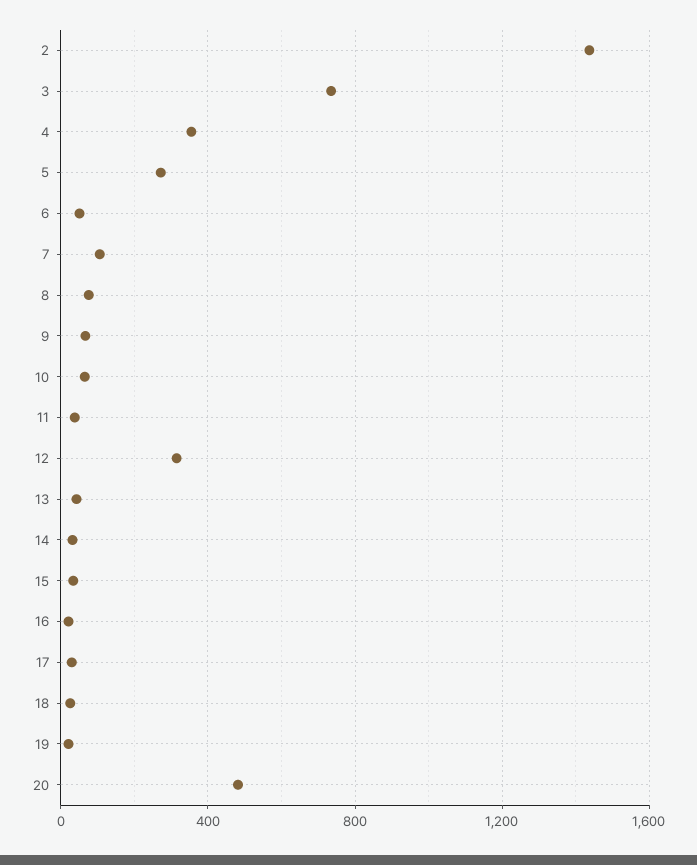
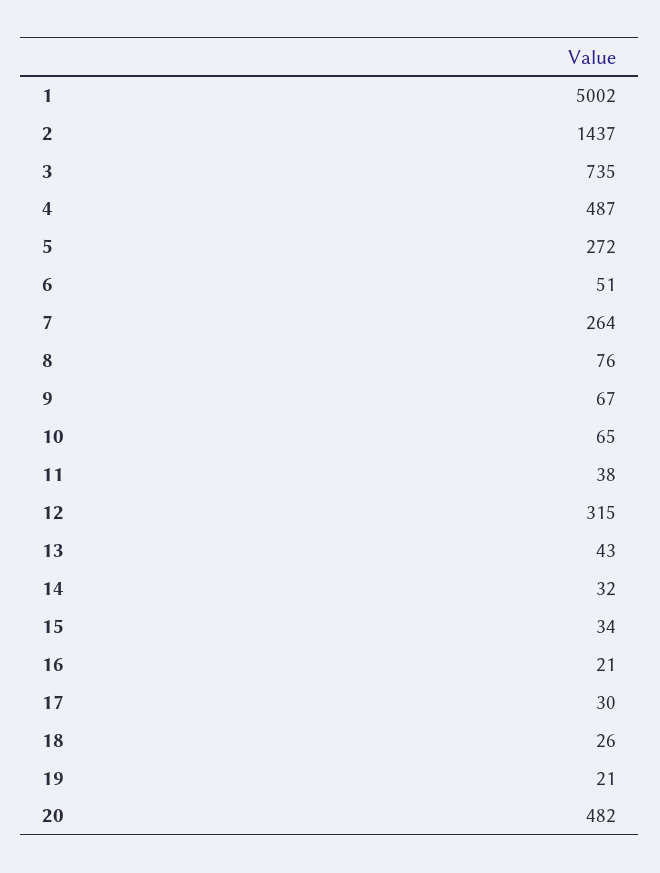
4: 350 -> 487
7: 100 -> 264
1: none -> 5002

